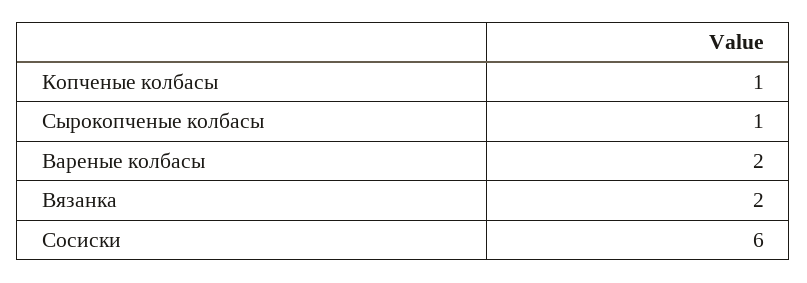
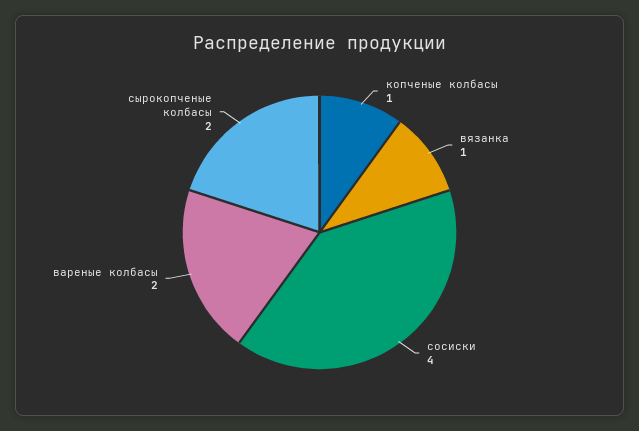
Сырокопченые колбасы: 1 -> 2
Вязанка: 2 -> 1
Сосиски: 6 -> 4

